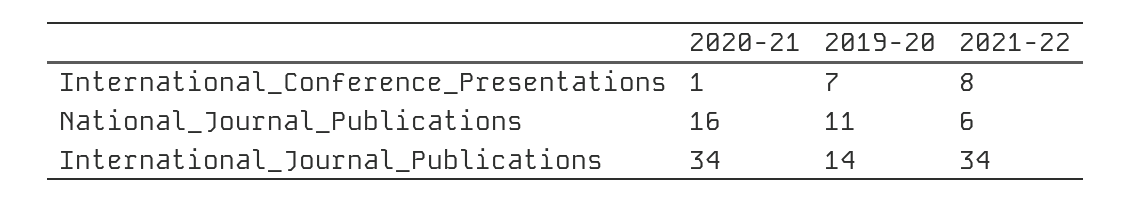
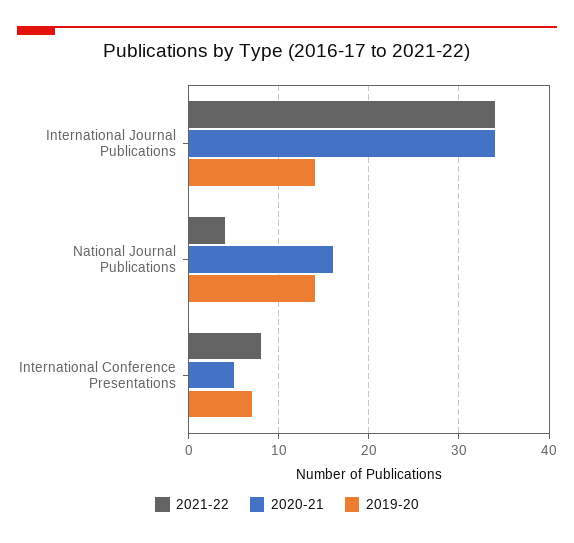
2020-21, International_Conference_Presentations: 1 -> 5
2019-20, National_Journal_Publications: 11 -> 14
2021-22, National_Journal_Publications: 6 -> 4

